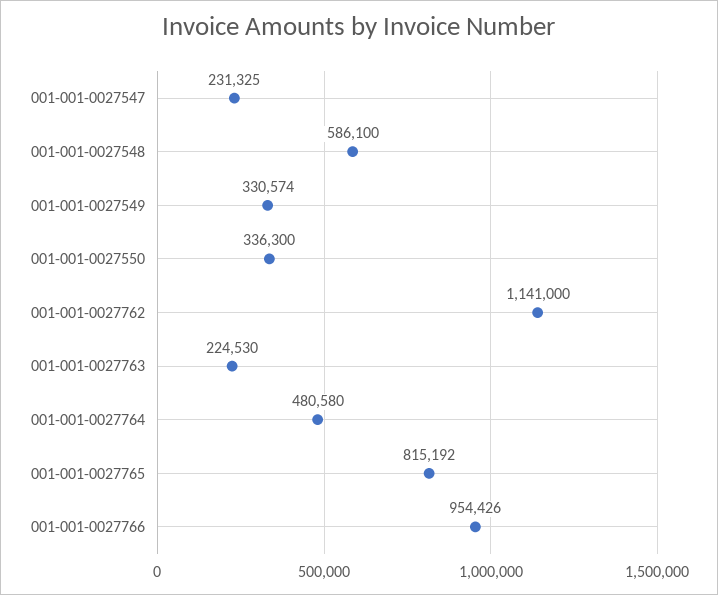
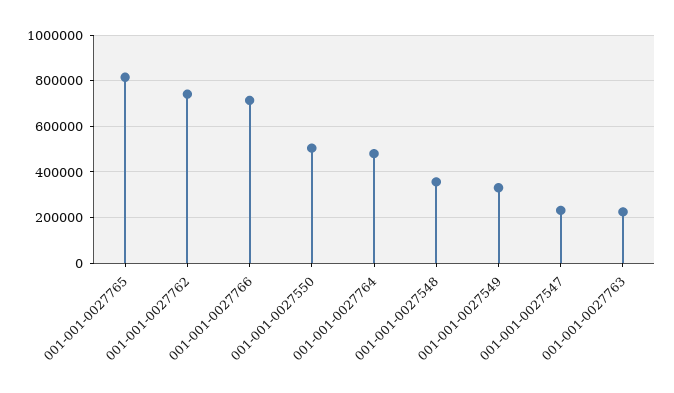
001-001-0027548: 586100 -> 350000
001-001-0027550: 336300 -> 500000
001-001-0027762: 1141000 -> 750000
001-001-0027766: 954426 -> 700000

